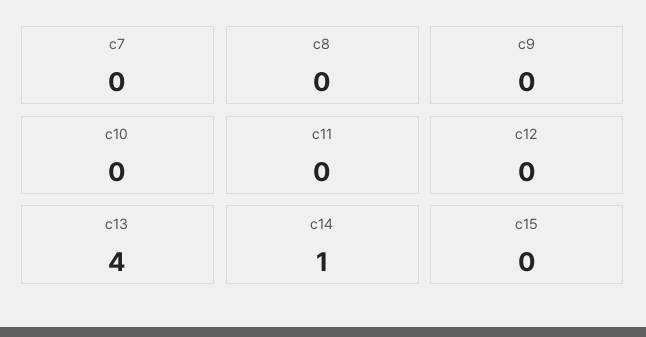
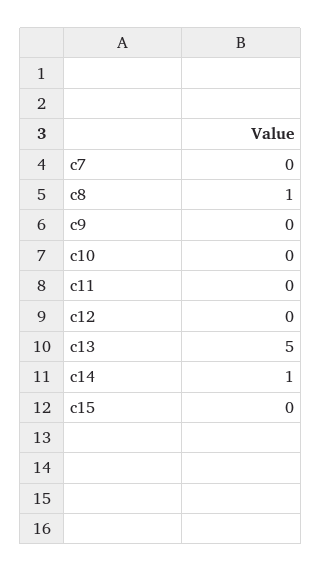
c8: 0 -> 1
c13: 4 -> 5

